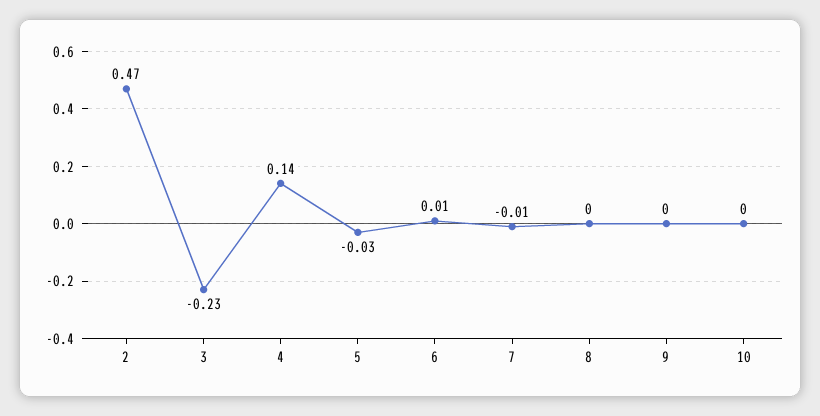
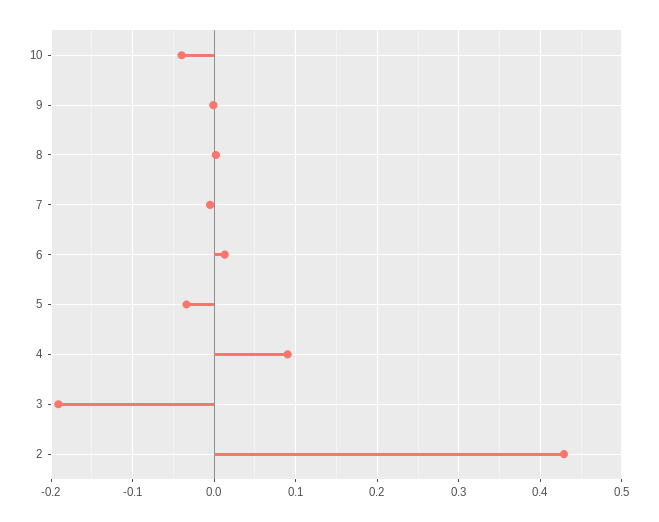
2: 0.47 -> 0.43
3: -0.23 -> -0.19
4: 0.14 -> 0.09
10: 0 -> -0.04

